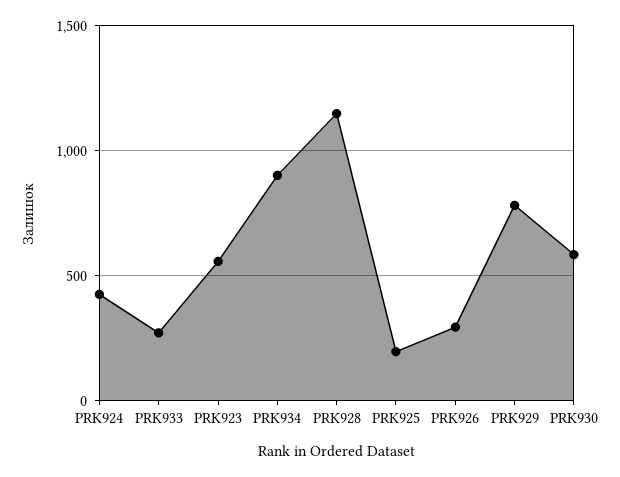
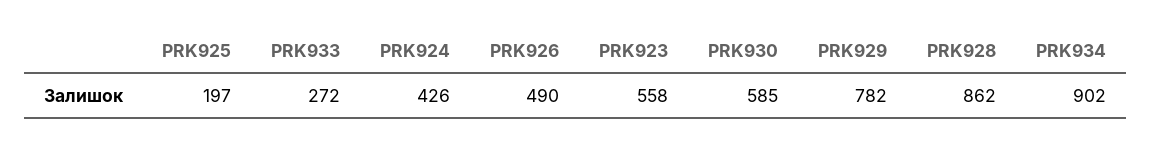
PRK928: 1150 -> 862
PRK926: 300 -> 490

